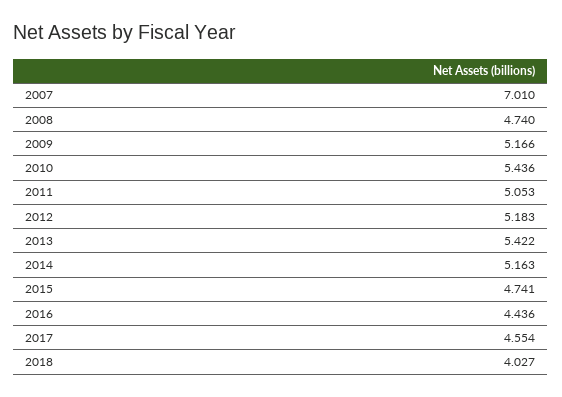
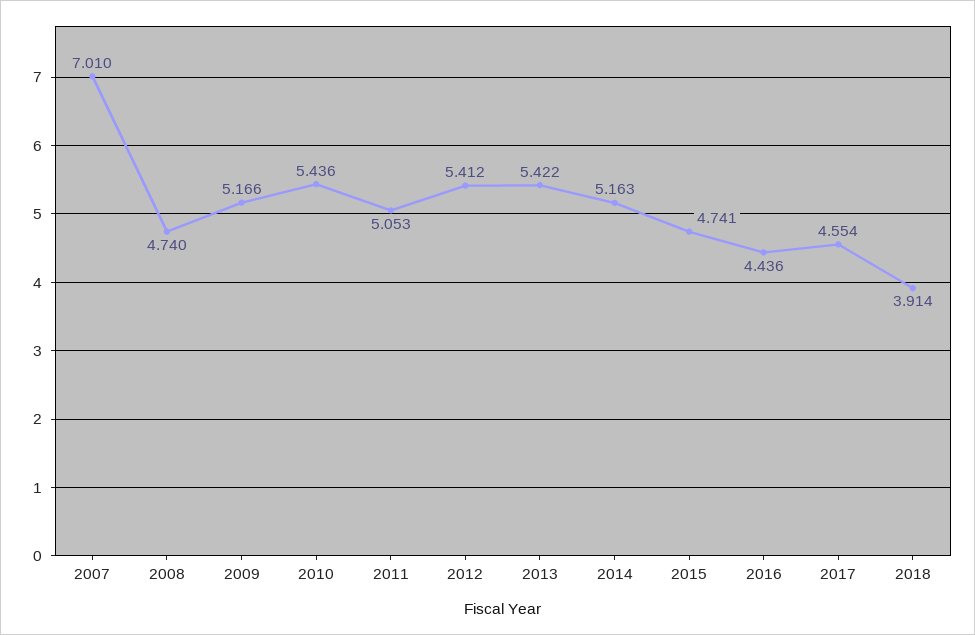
2012: 5.183 -> 5.412
2018: 4.027 -> 3.914

